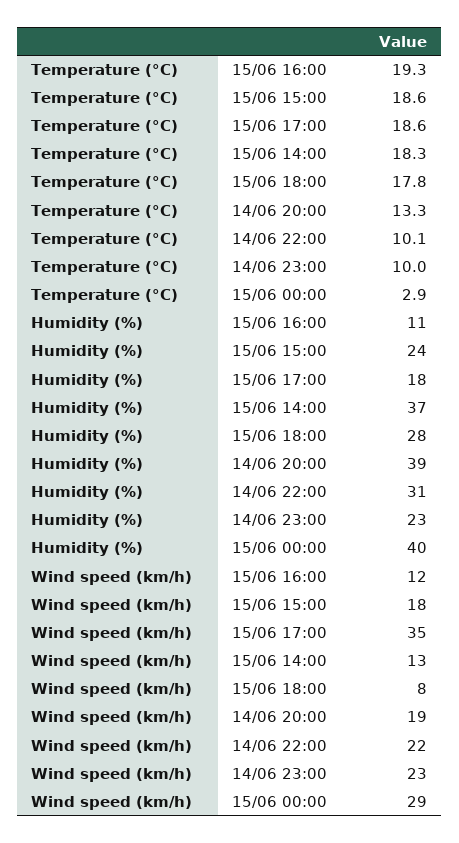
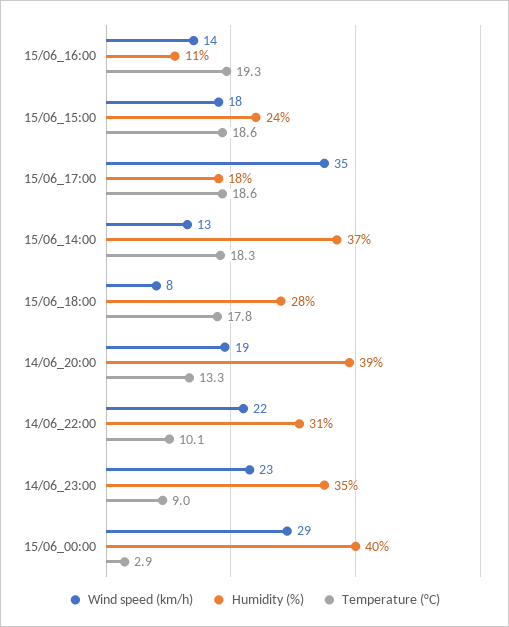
Temperature (°C), 14/06 23:00: 10 -> 9
Humidity (%), 14/06 23:00: 23 -> 35
Wind speed (km/h), 15/06 16:00: 12 -> 14

